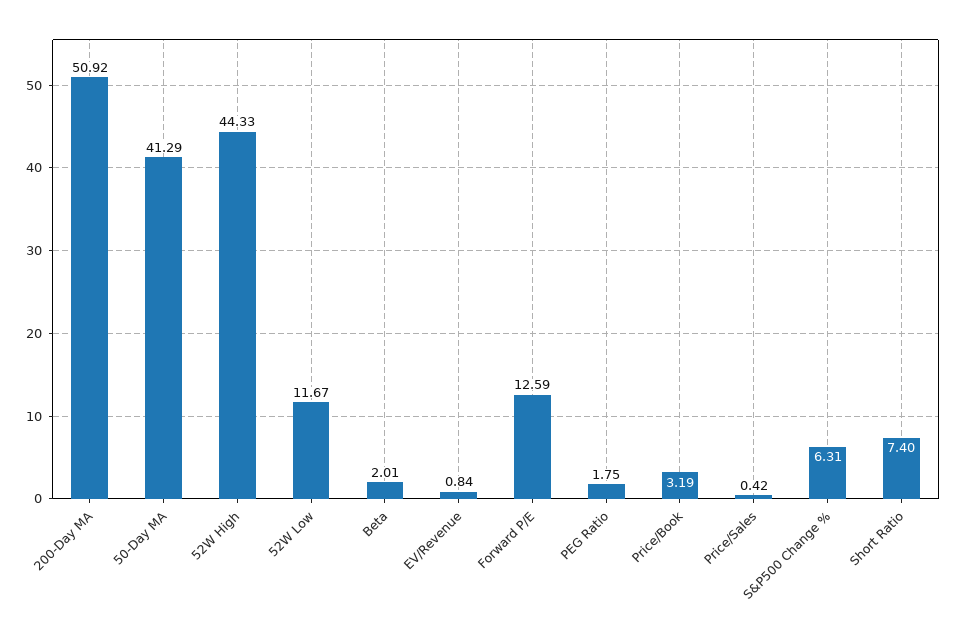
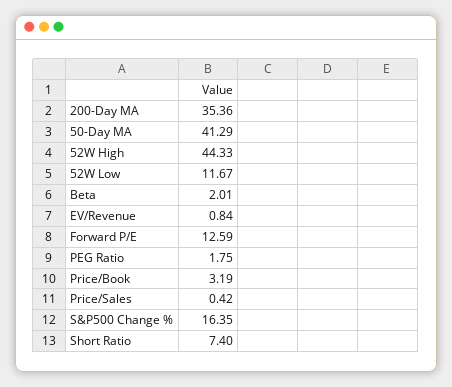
200-Day MA: 50.92 -> 35.36
S&P500 Change %: 6.31 -> 16.35

